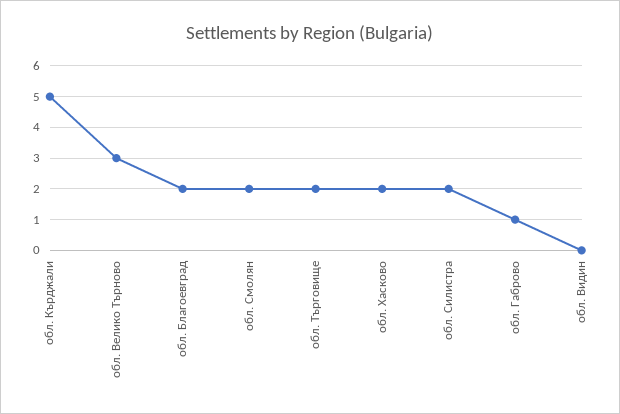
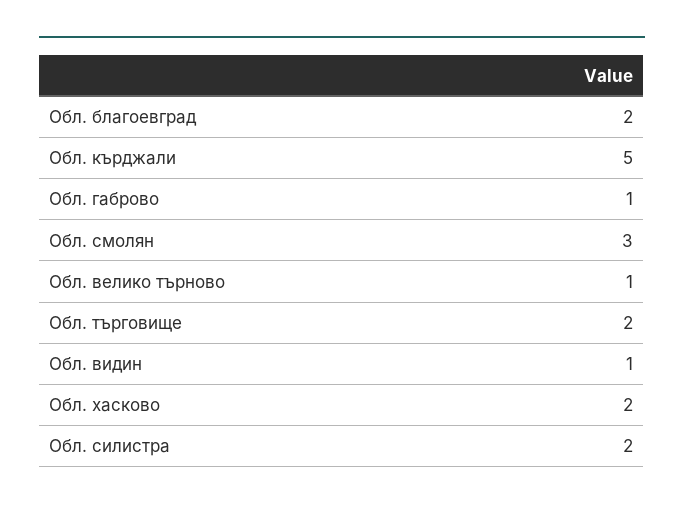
обл. Велико Търново: 3 -> 1
обл. Смолян: 2 -> 3
обл. Видин: 0 -> 1

